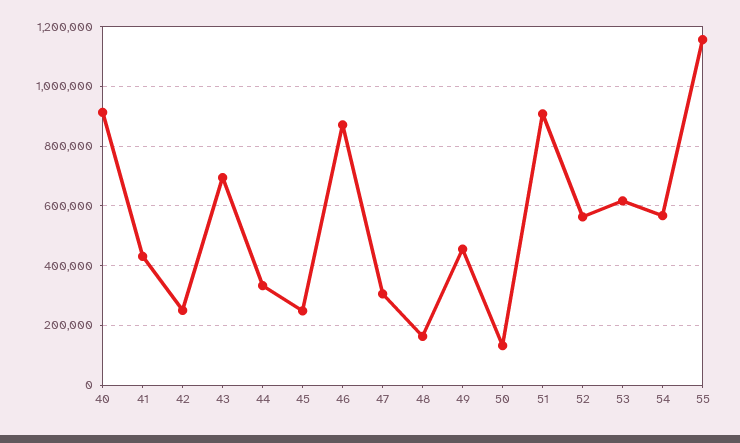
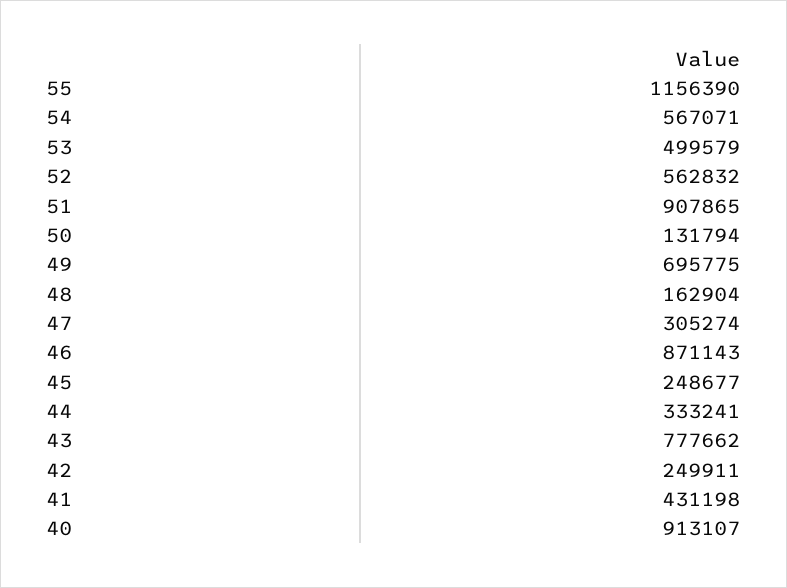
43: 700000 -> 777662
49: 450000 -> 695775
53: 625000 -> 499579

